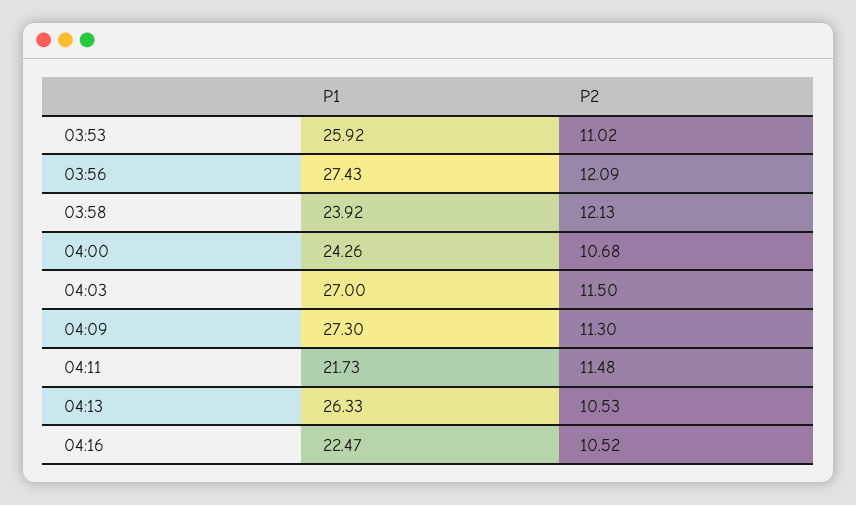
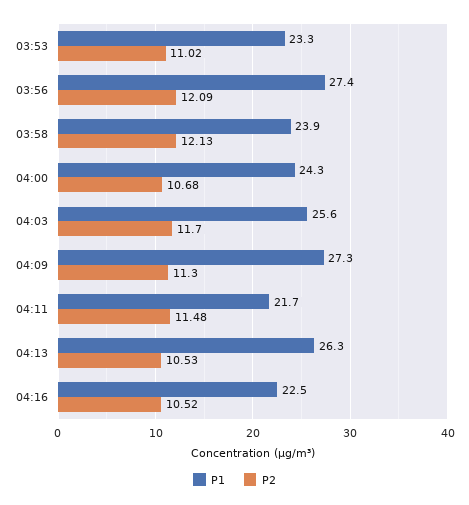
P1, 03:53: 25.92 -> 23.3
P1, 04:03: 27 -> 25.6
P2, 04:03: 11.5 -> 11.7

